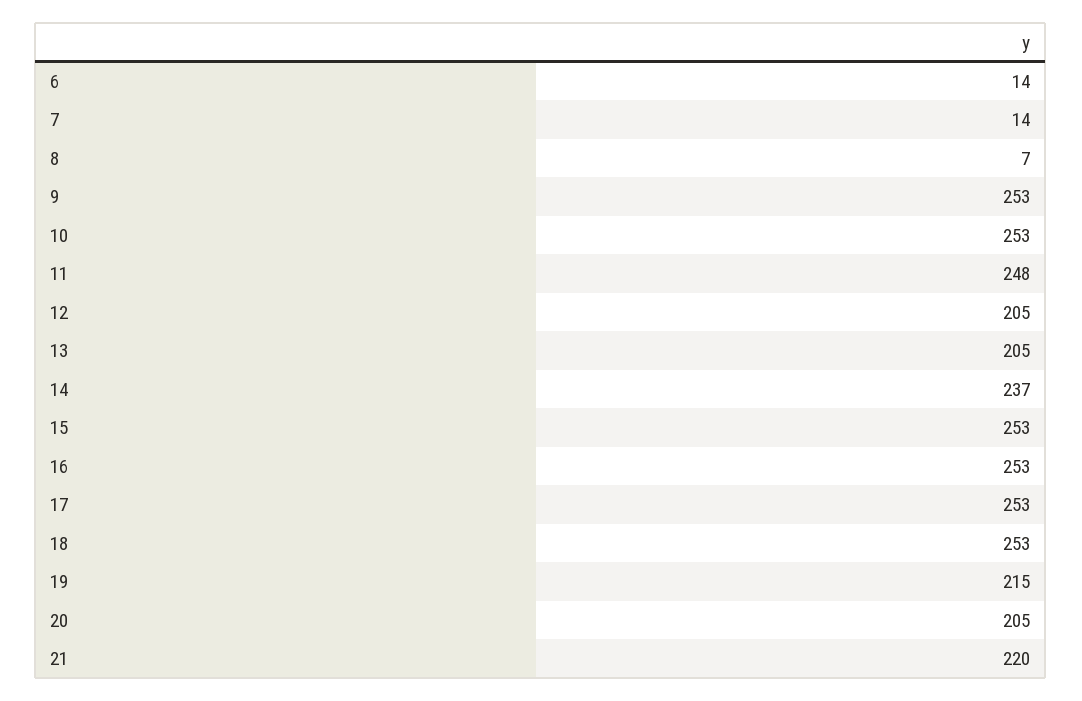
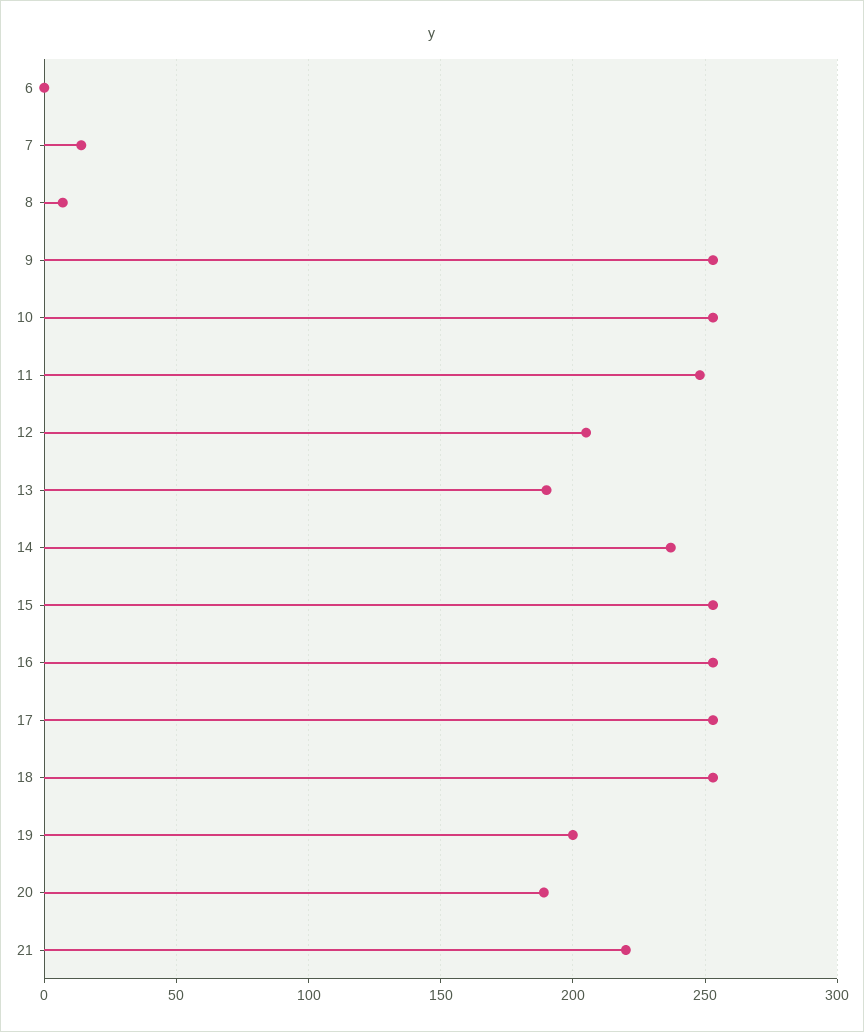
6: 14 -> 0
13: 205 -> 190
19: 215 -> 200
20: 205 -> 190

